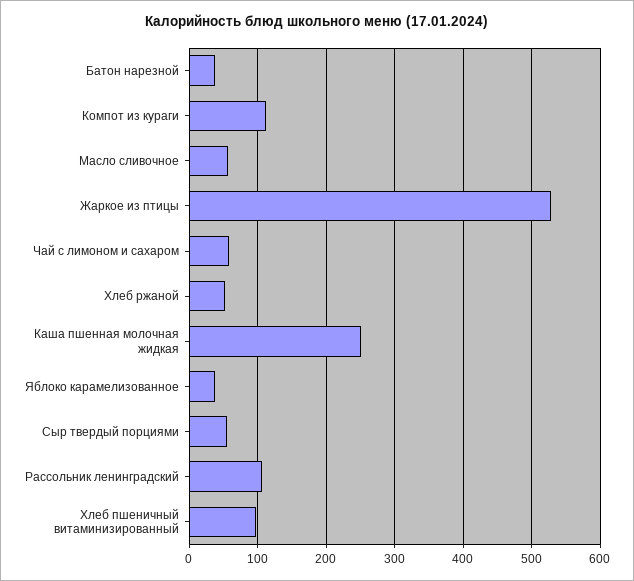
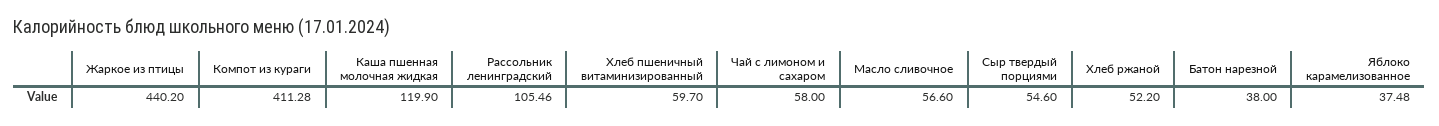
Компот из кураги: 110 -> 411.28
Жаркое из птицы: 530 -> 440.2
Каша пшенная молочная жидкая: 250 -> 119.9
Хлеб пшеничный витаминизированный: 100 -> 59.7

